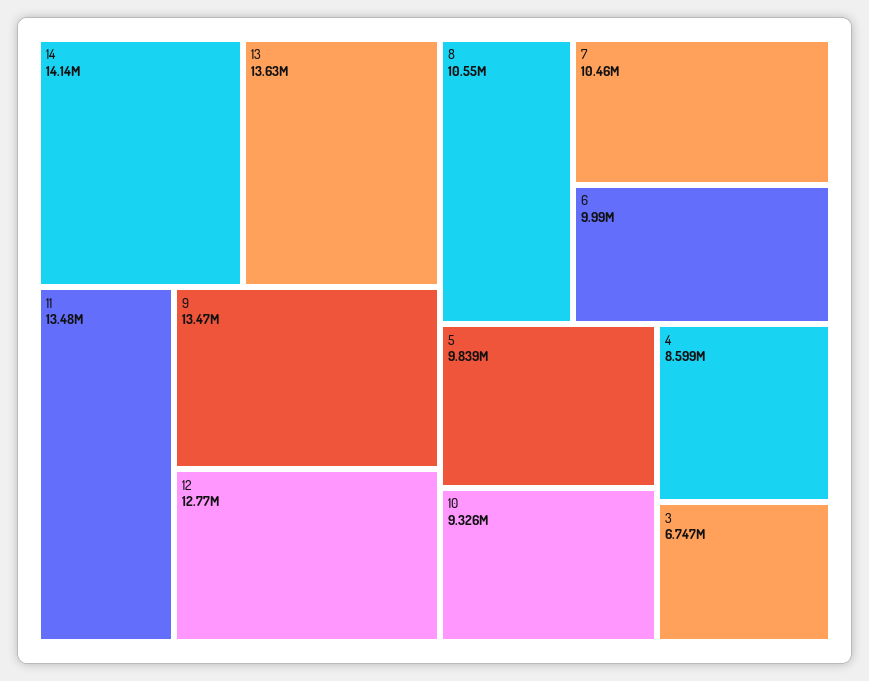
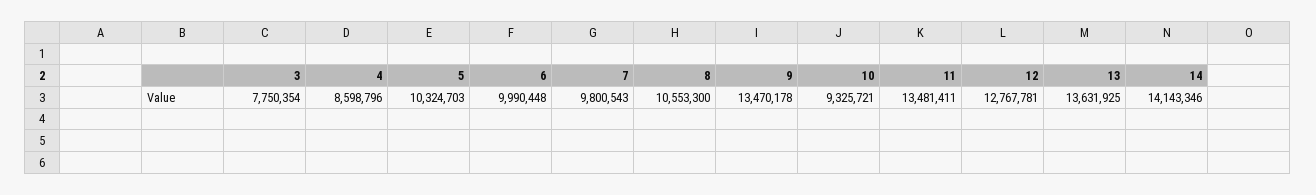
7: 10460000 -> 9800543
5: 9839000 -> 10324703
3: 6747000 -> 7750354

